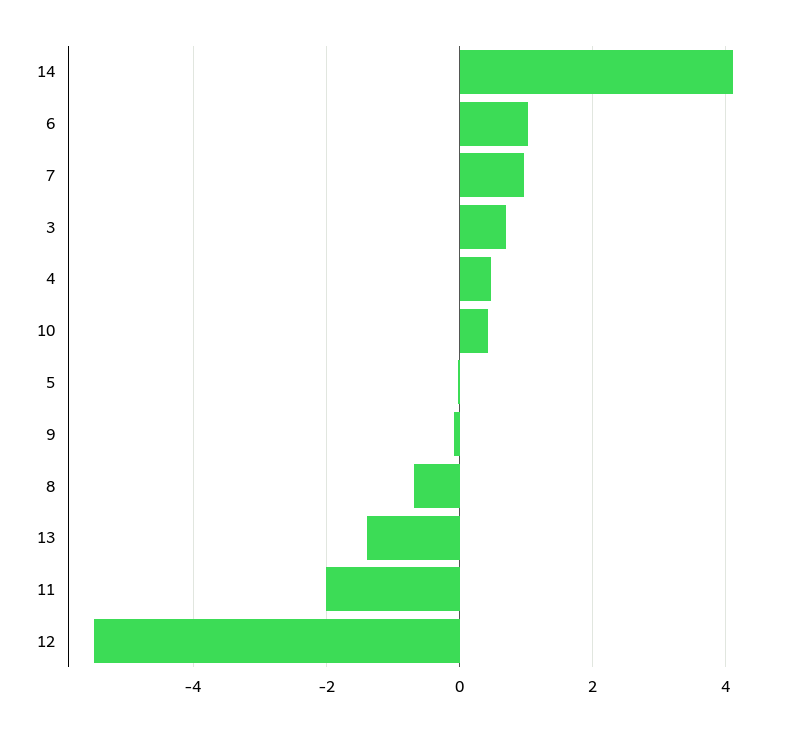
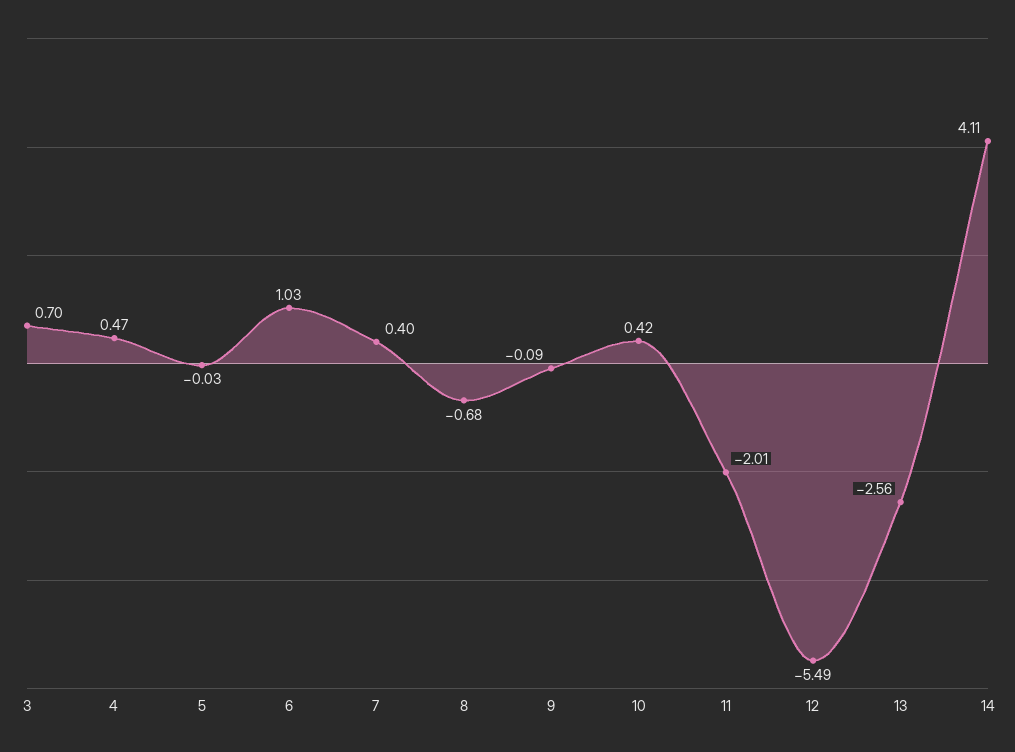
7: 1 -> 0.4
13: -1.4 -> -2.56

